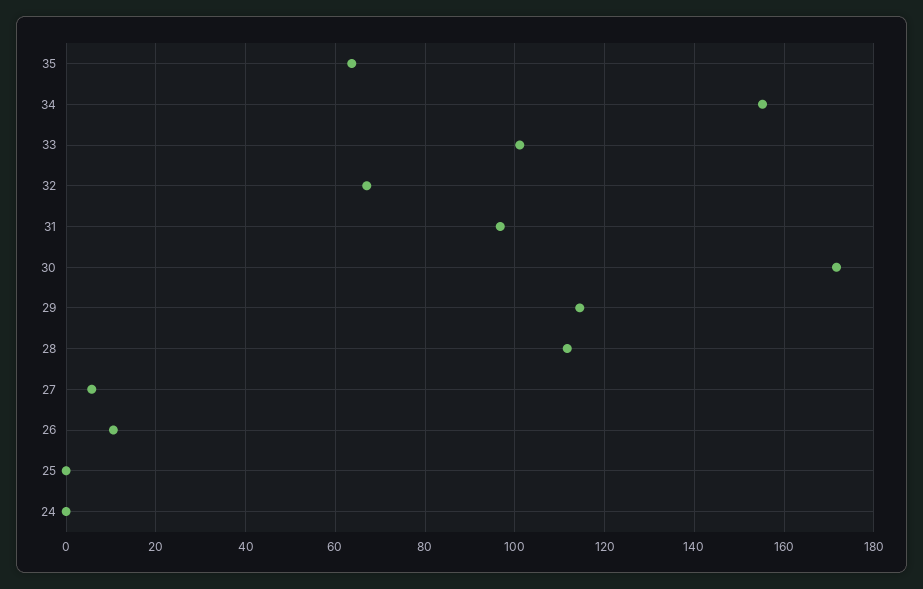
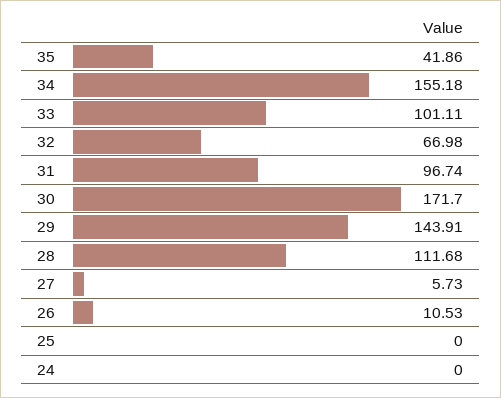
35: 64 -> 41.86
29: 114 -> 143.91

